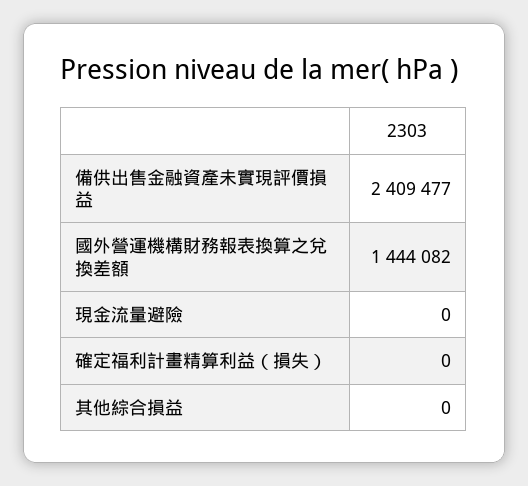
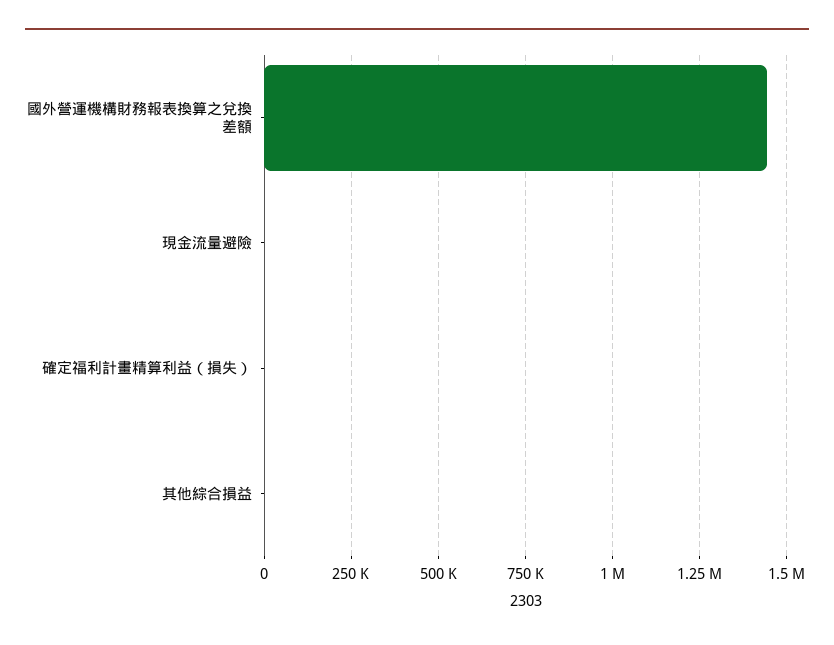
備供出售金融資產未實現評價損益: 2409477 -> none

